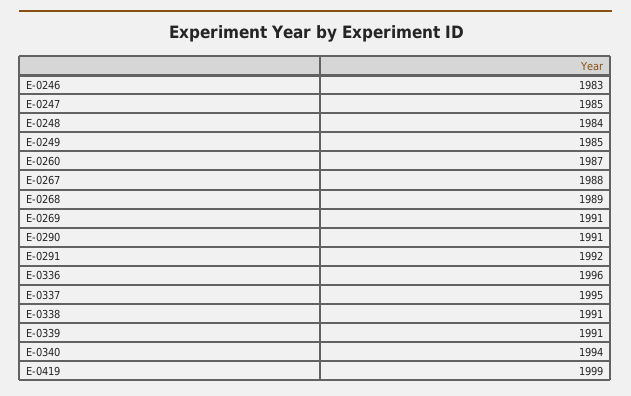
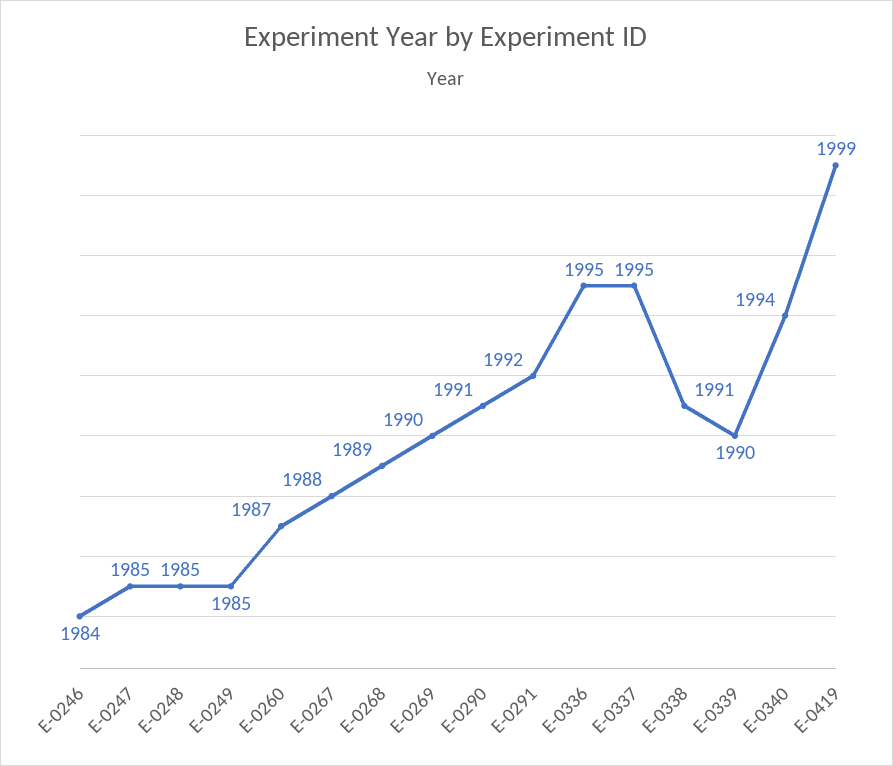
E-0246: 1983 -> 1984
E-0248: 1984 -> 1985
E-0269: 1991 -> 1990
E-0336: 1996 -> 1995
E-0339: 1991 -> 1990

